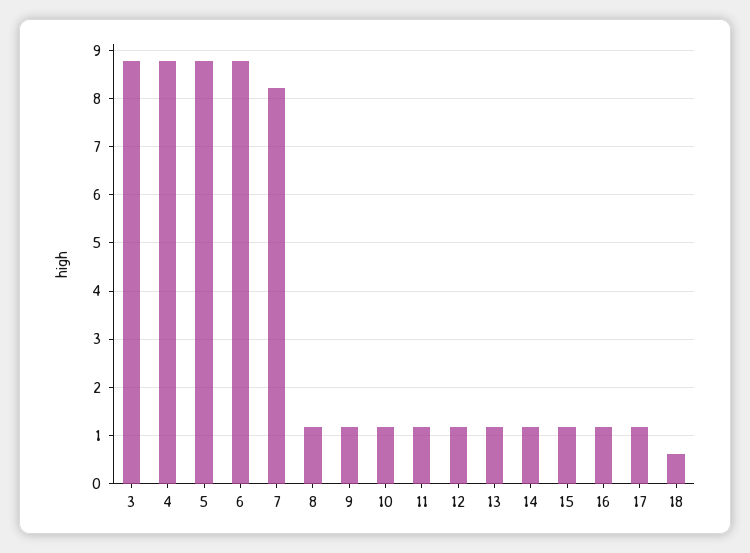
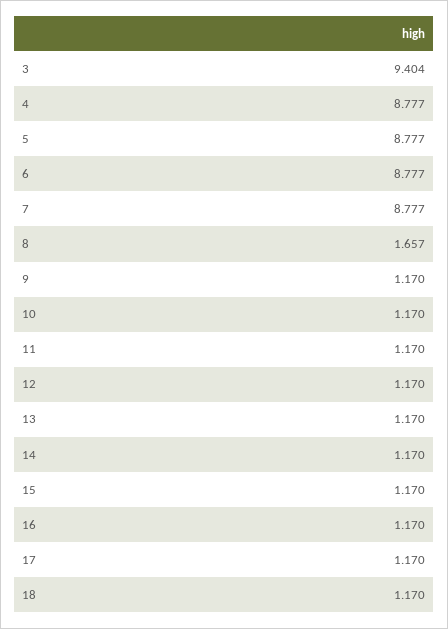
3: 8.8 -> 9.404
7: 8.2 -> 8.777
8: 1.2 -> 1.657
18: 0.6 -> 1.17

